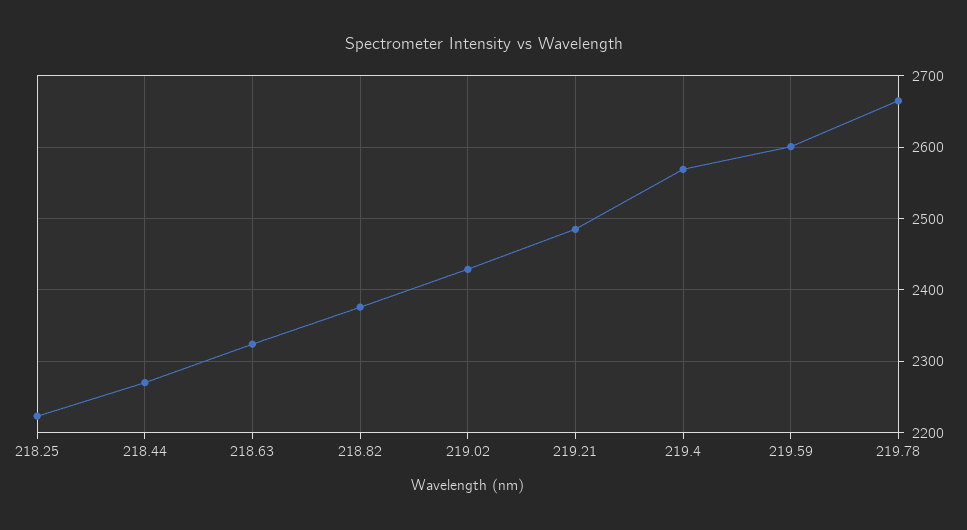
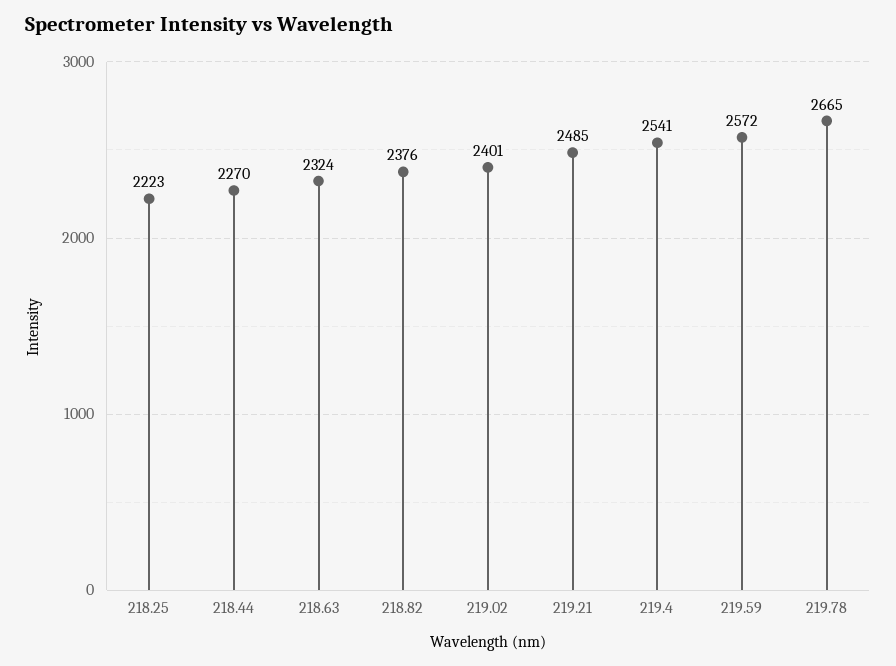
219.02: 2430 -> 2401
219.4: 2570 -> 2541
219.59: 2600 -> 2572

